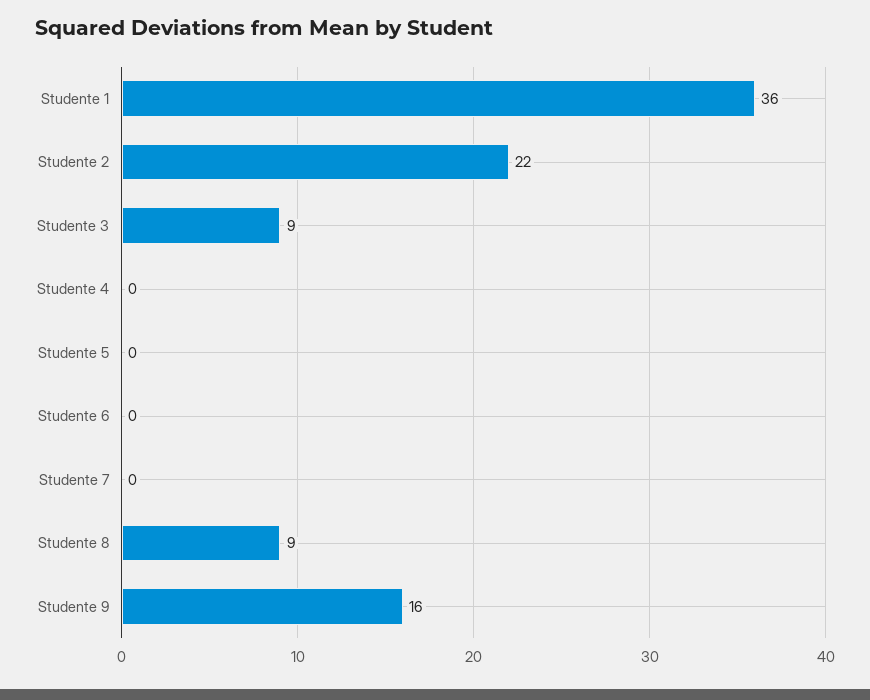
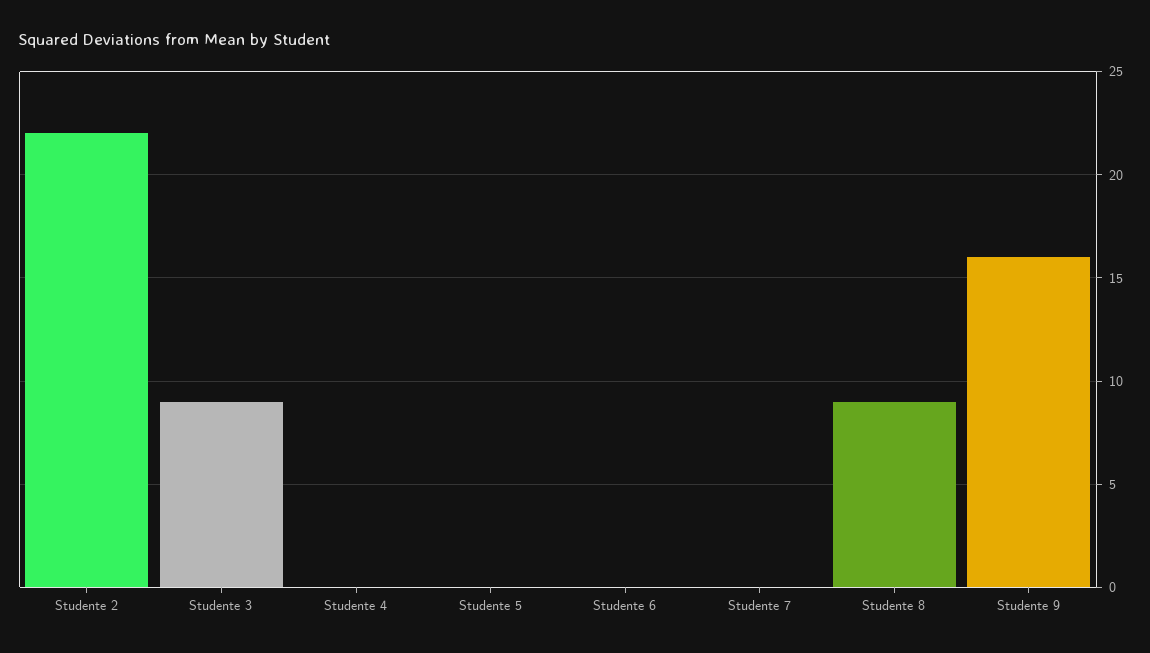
Studente 1: 36 -> none

